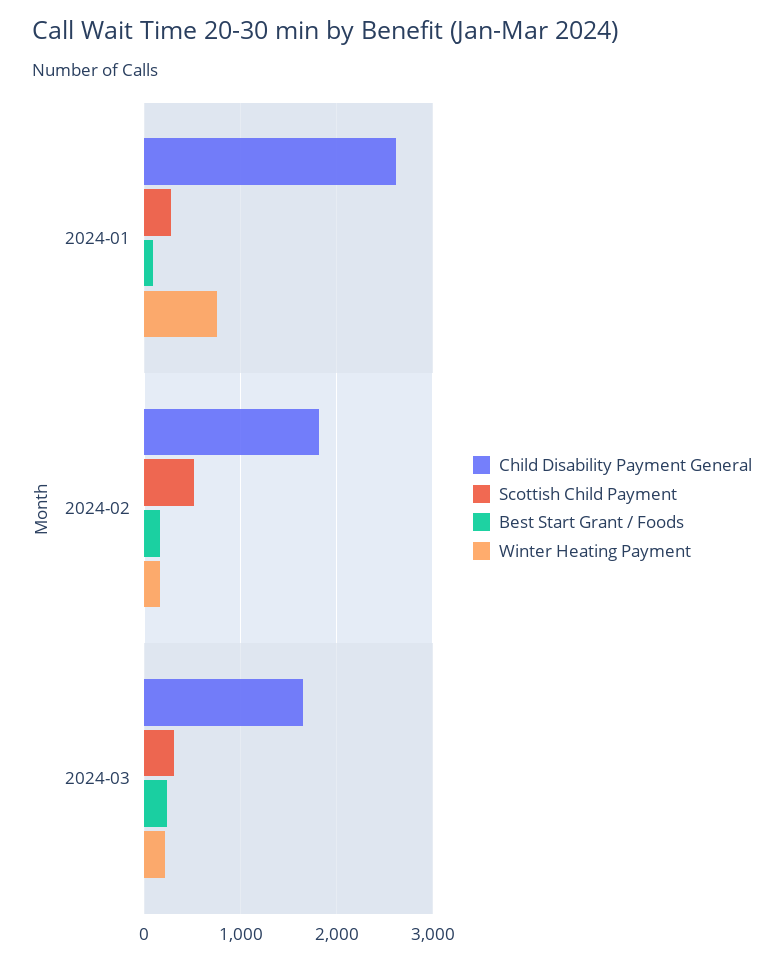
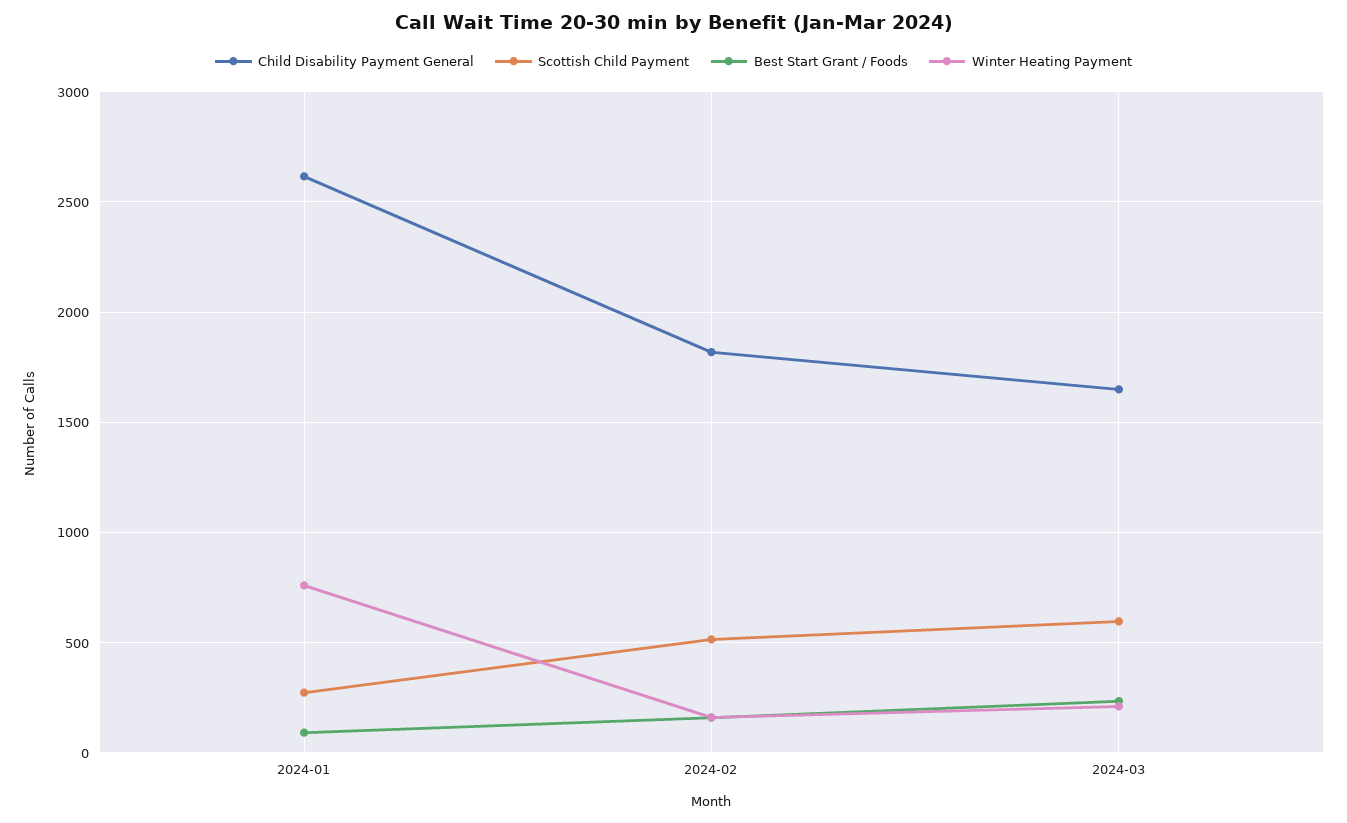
Scottish Child Payment, 2024-03: 300 -> 600

